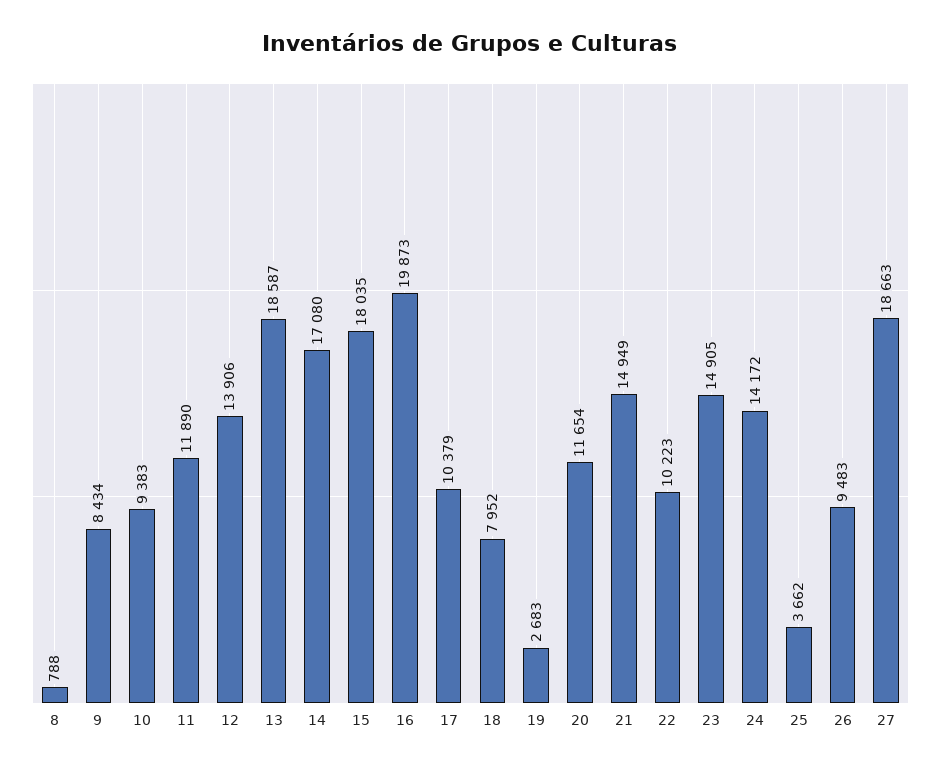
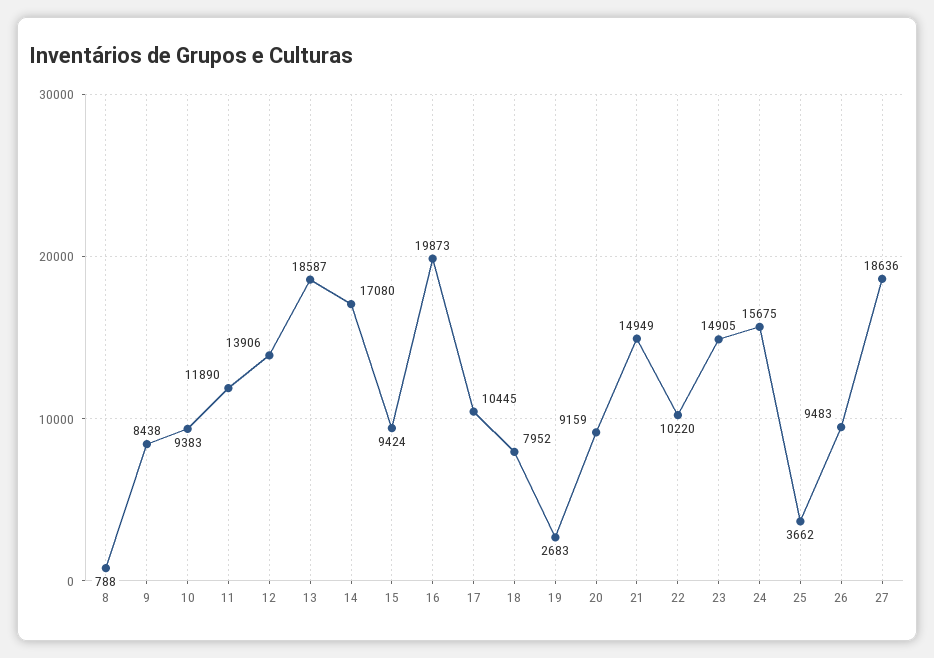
9: 8434 -> 8438
15: 18035 -> 9424
17: 10379 -> 10445
20: 11654 -> 9159
22: 10223 -> 10220
24: 14172 -> 15675
27: 18663 -> 18636

